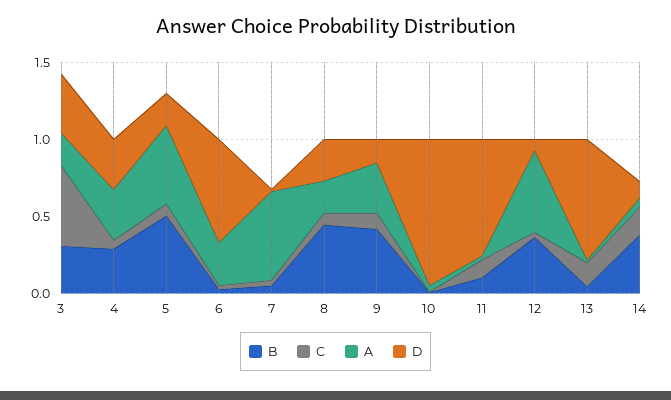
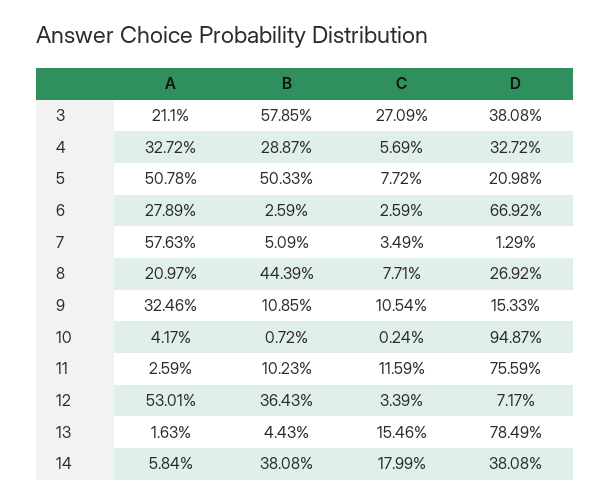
B, 3: 0.3 -> 0.5785
C, 3: 0.5 -> 0.2709
B, 9: 0.4 -> 0.1085
D, 14: 0.1 -> 0.3808

